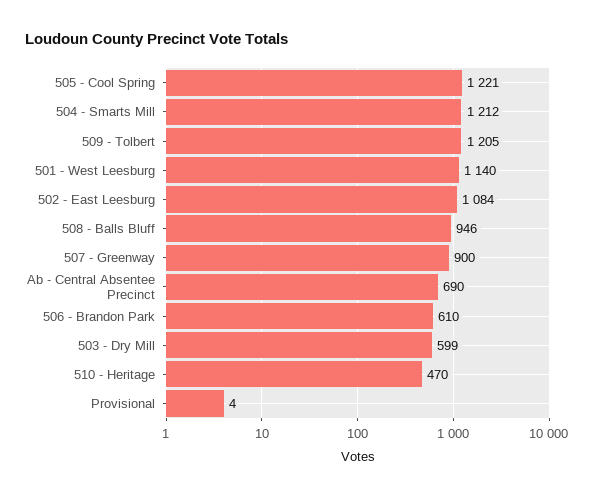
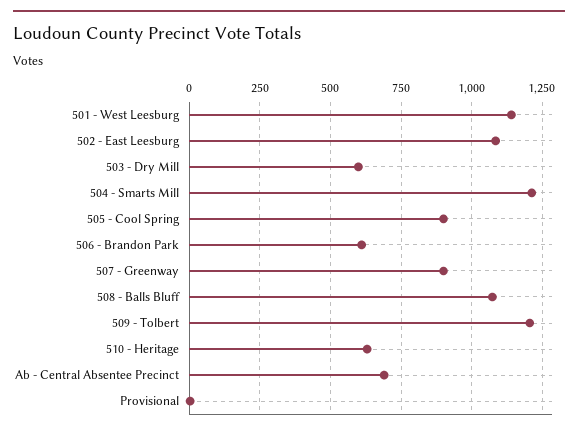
505 - Cool Spring: 1221 -> 900
508 - Balls Bluff: 946 -> 1075
510 - Heritage: 470 -> 625

